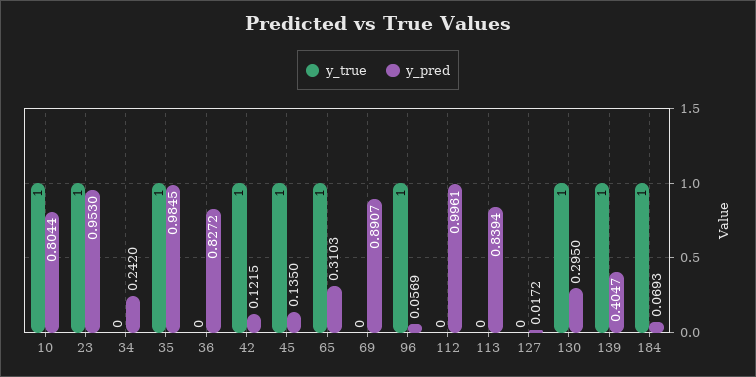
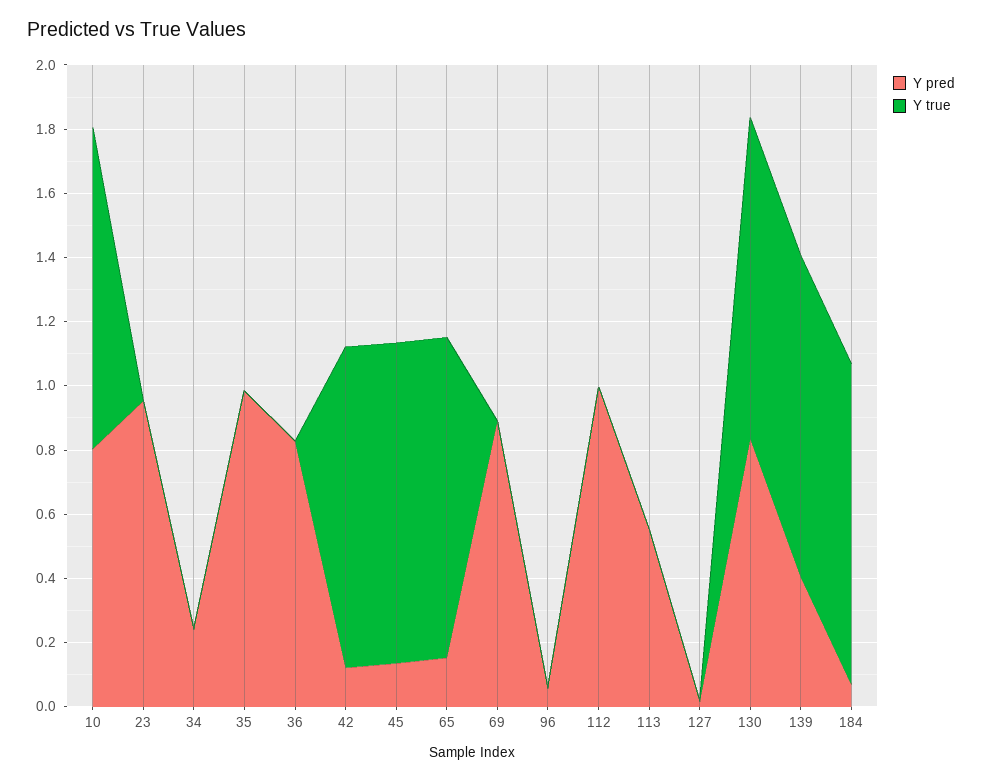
y_true, 23: 1 -> 0
y_true, 35: 1 -> 0
y_pred, 65: 0.3103 -> 0.15
y_true, 96: 1 -> 0
y_pred, 113: 0.8394 -> 0.55
y_pred, 130: 0.295 -> 0.85

